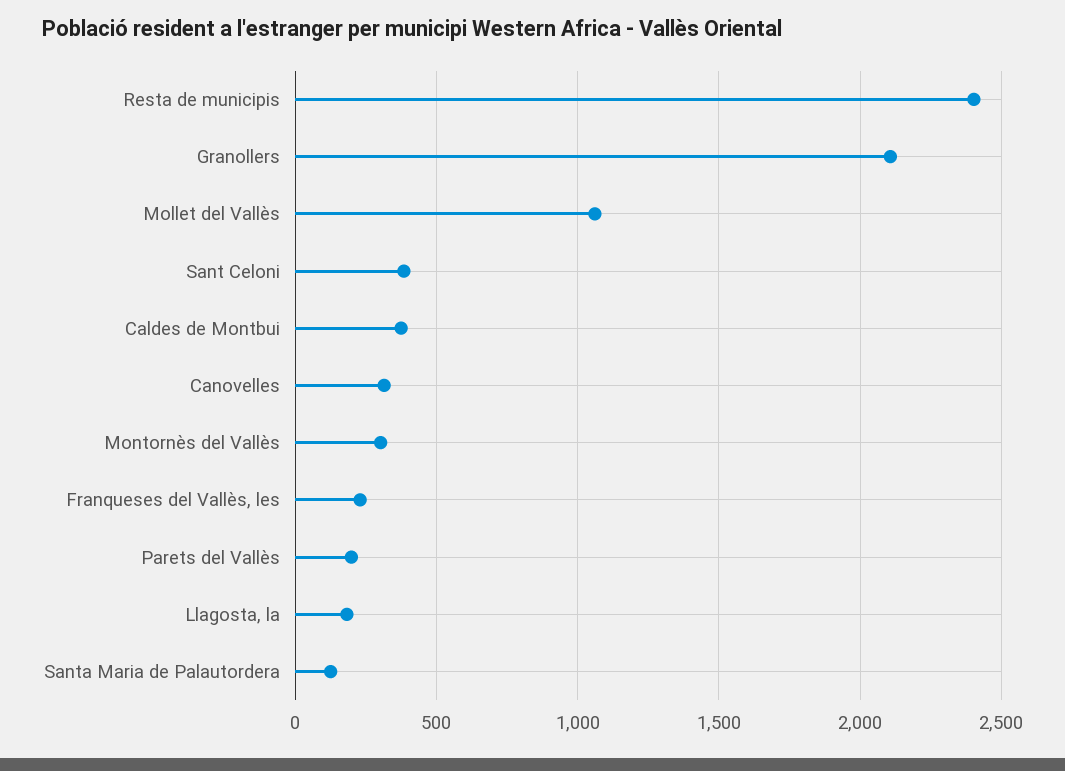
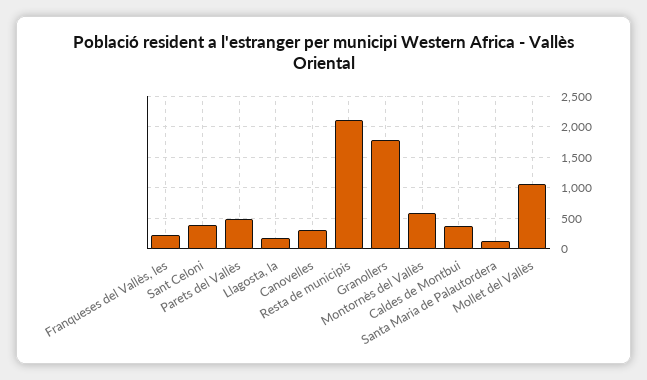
Resta de municipis: 2400 -> 2100
Granollers: 2100 -> 1800
Montornès del Vallès: 300 -> 600
Parets del Vallès: 200 -> 500

